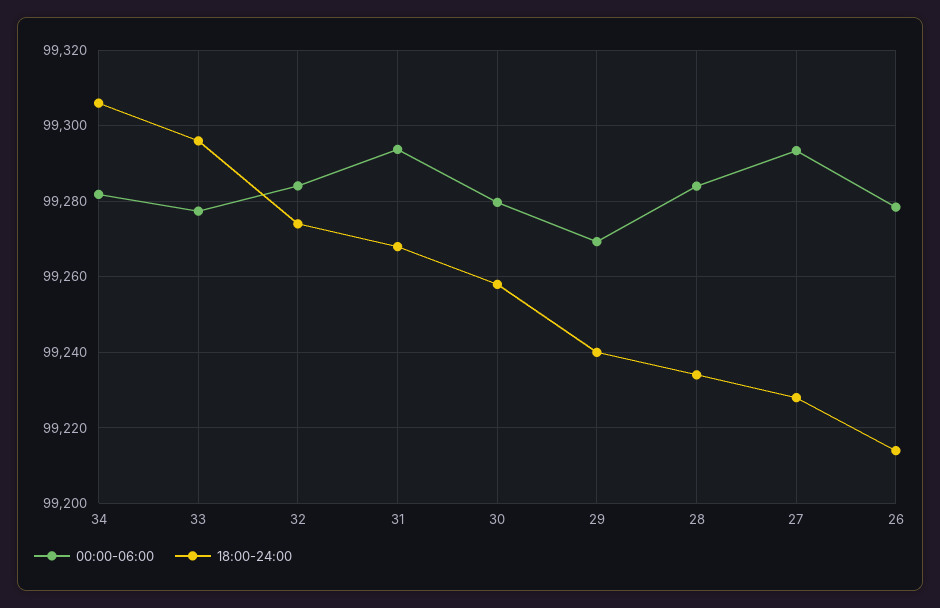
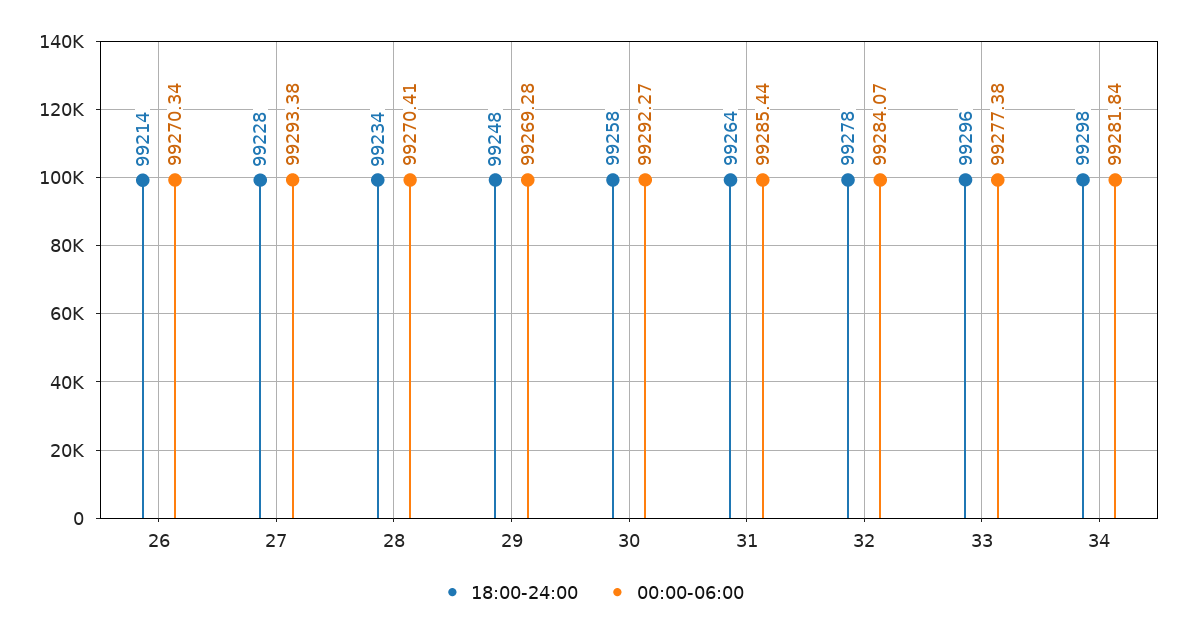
18:00-24:00, 34: 99306 -> 99298
18:00-24:00, 32: 99274 -> 99278
00:00-06:00, 31: 99294 -> 99285.44
18:00-24:00, 31: 99268 -> 99264
00:00-06:00, 30: 99280 -> 99292.27
18:00-24:00, 29: 99240 -> 99248
00:00-06:00, 28: 99284 -> 99270.41
00:00-06:00, 26: 99278 -> 99270.34

